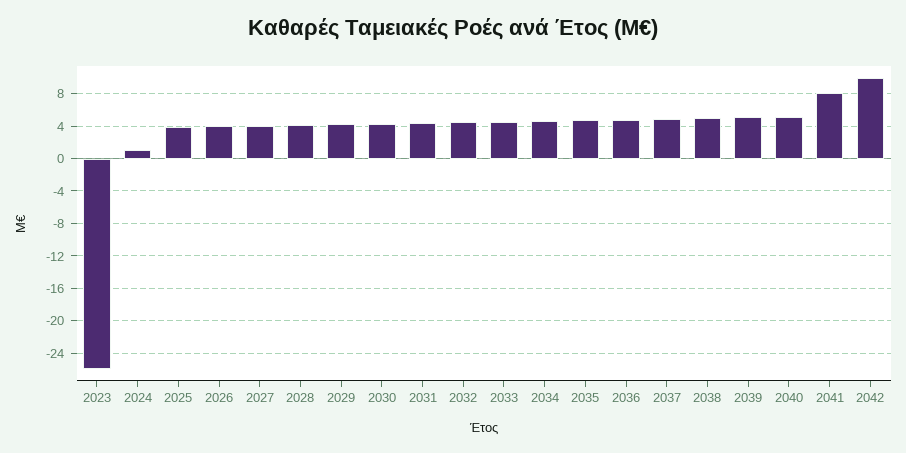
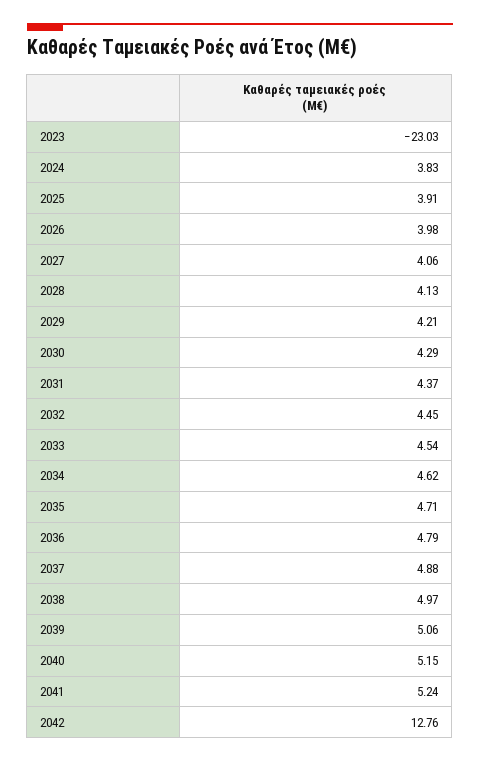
2023: -26 -> -23.03
2024: 1 -> 3.83
2041: 8 -> 5.24
2042: 10 -> 12.76

